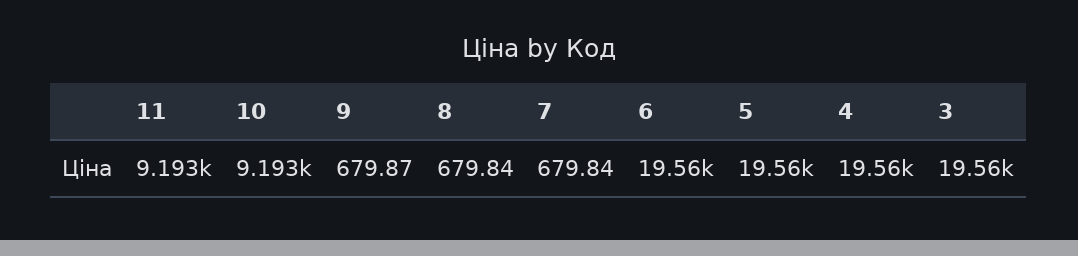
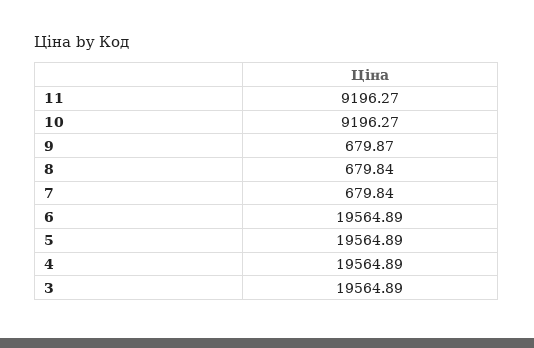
11: 9193 -> 9196.27
10: 9193 -> 9196.27

